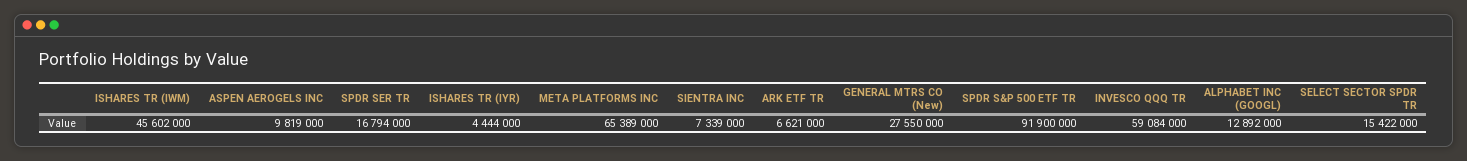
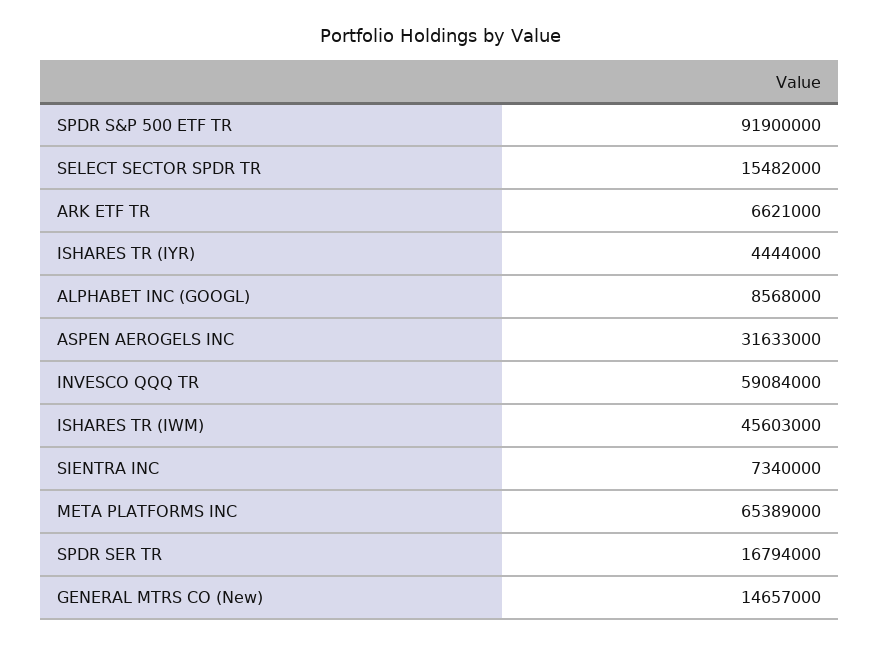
ISHARES TR (IWM): 45602000 -> 45603000
ASPEN AEROGELS INC: 9819000 -> 31633000
SIENTRA INC: 7339000 -> 7340000
GENERAL MTRS CO (New): 27550000 -> 14657000
ALPHABET INC (GOOGL): 12892000 -> 8568000
SELECT SECTOR SPDR TR: 15422000 -> 15482000

